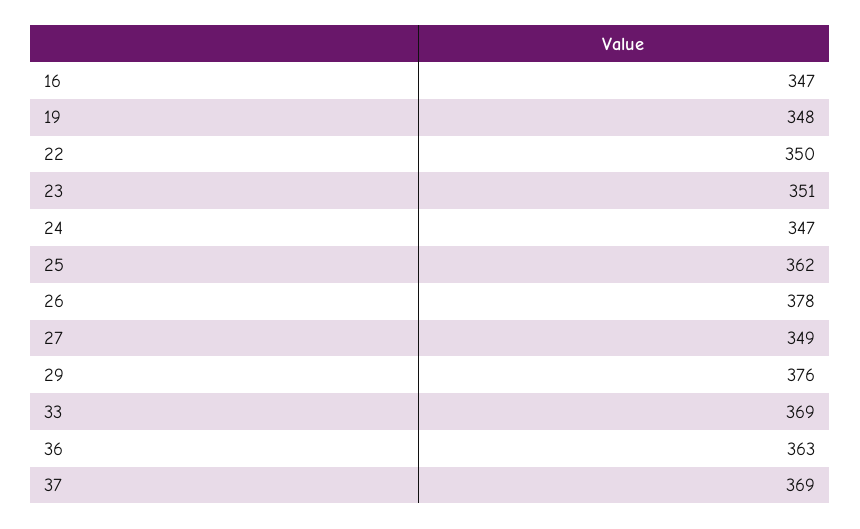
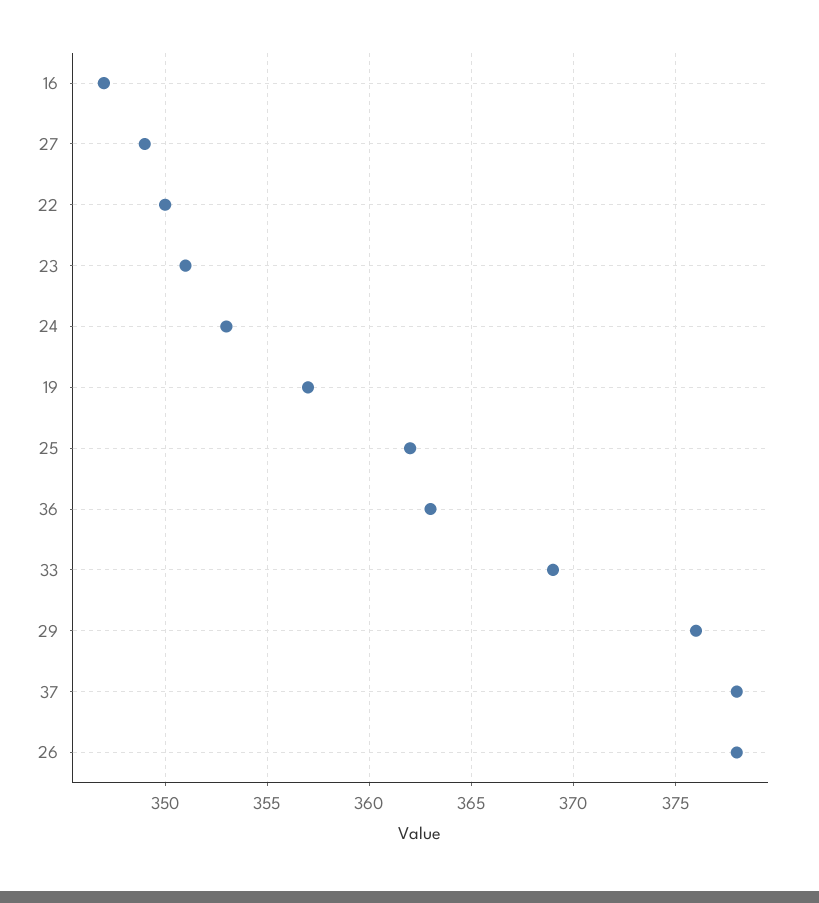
19: 348 -> 357
24: 347 -> 353
37: 369 -> 378

